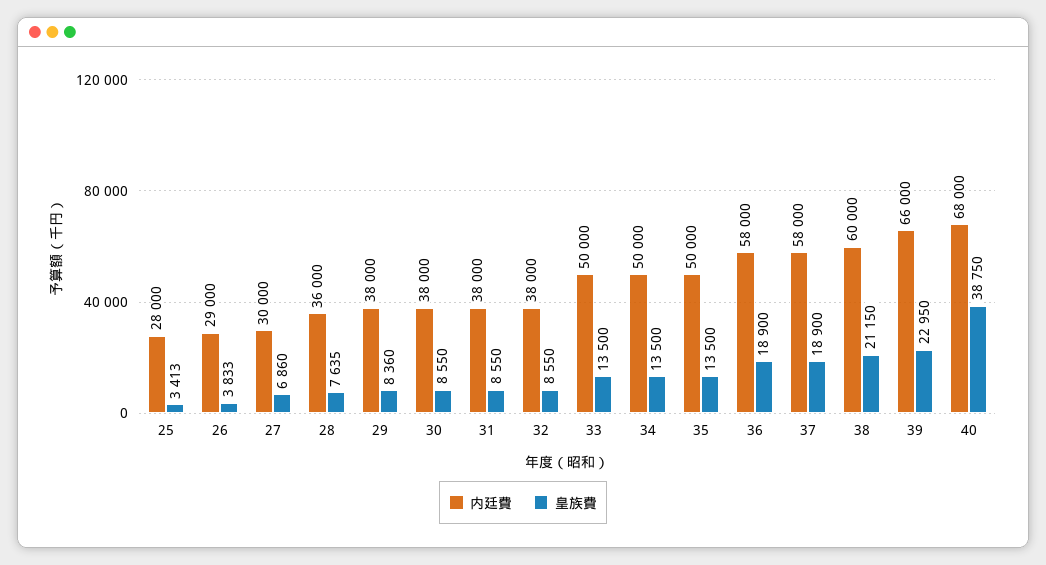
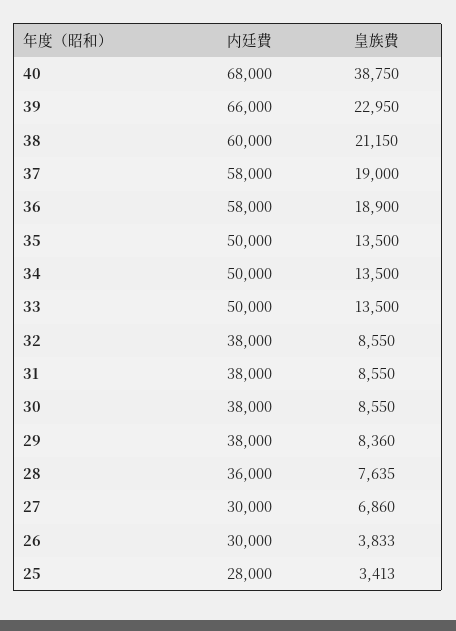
内廷費, 26: 29000 -> 30000
皇族費, 37: 18900 -> 19000

